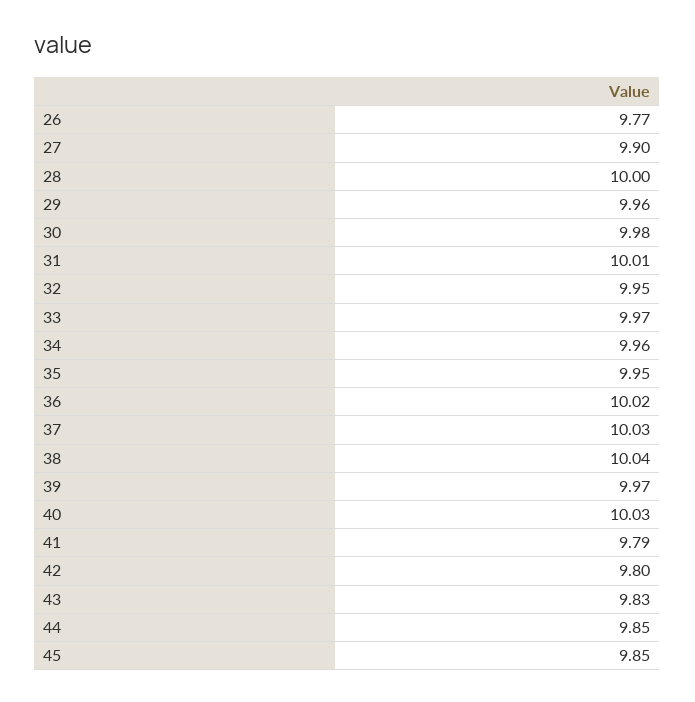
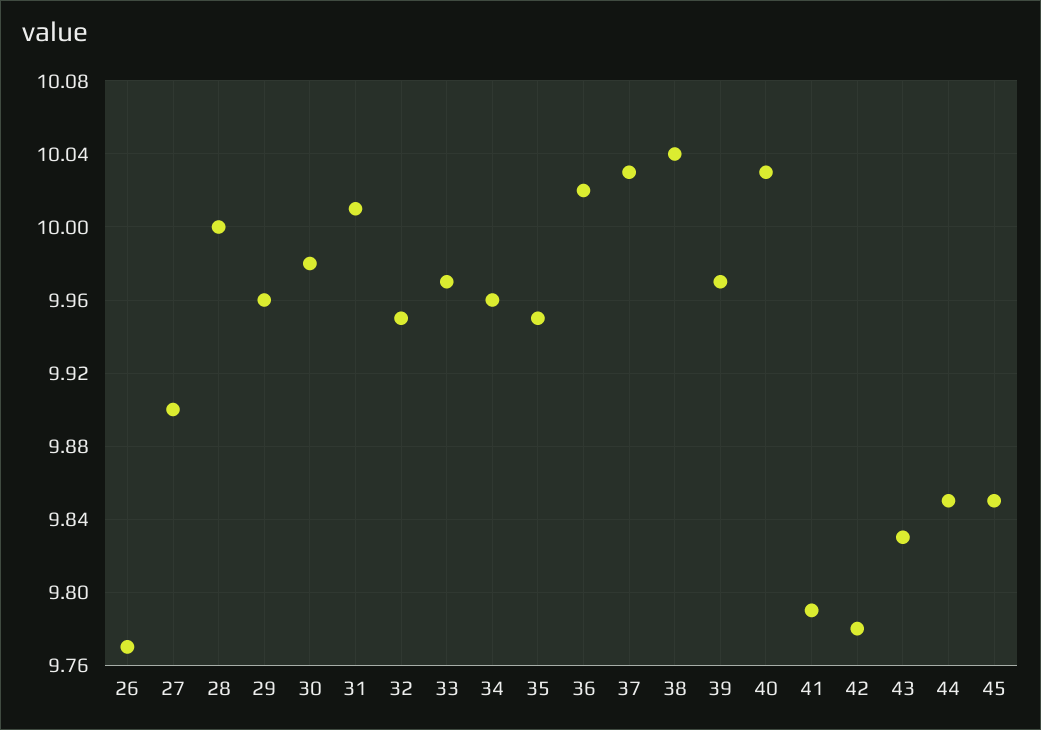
42: 9.8 -> 9.78

